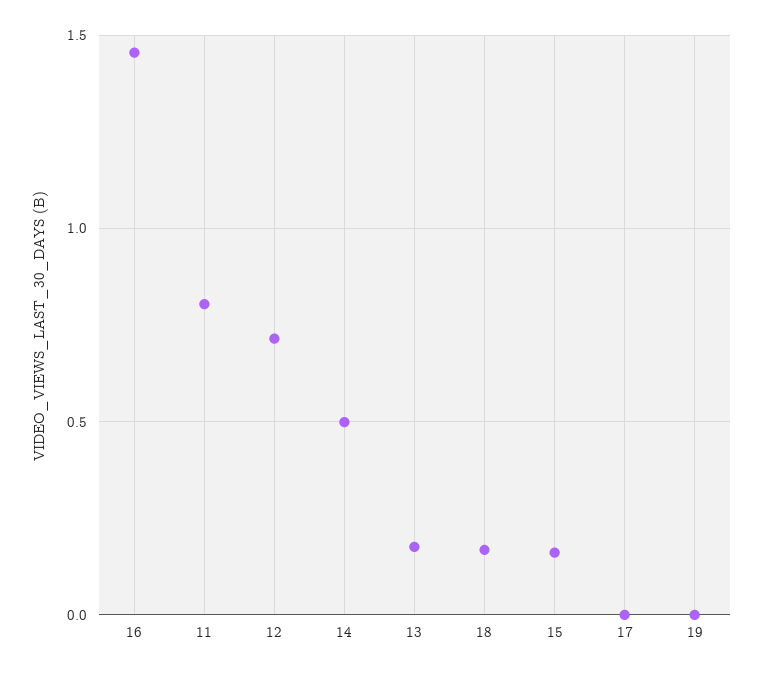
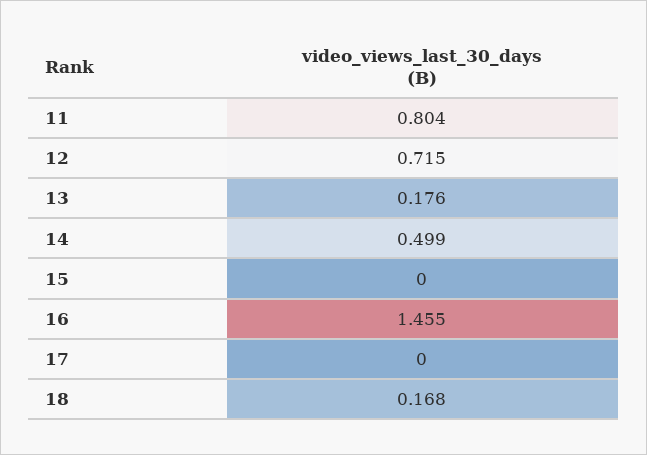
15: 0.15 -> 0
19: 0 -> none

